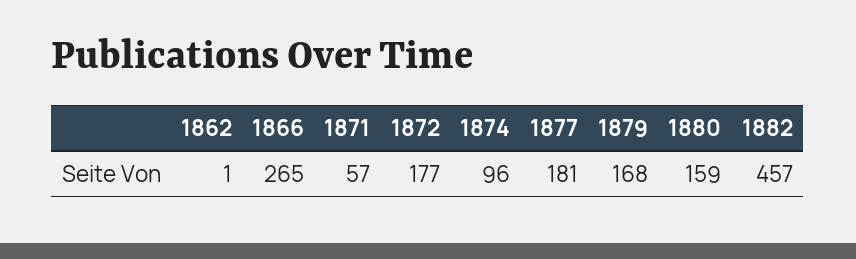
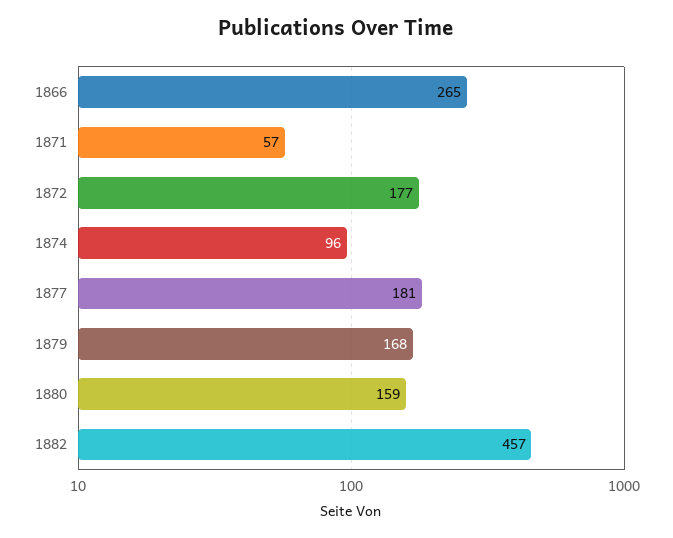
1862: 1 -> none

